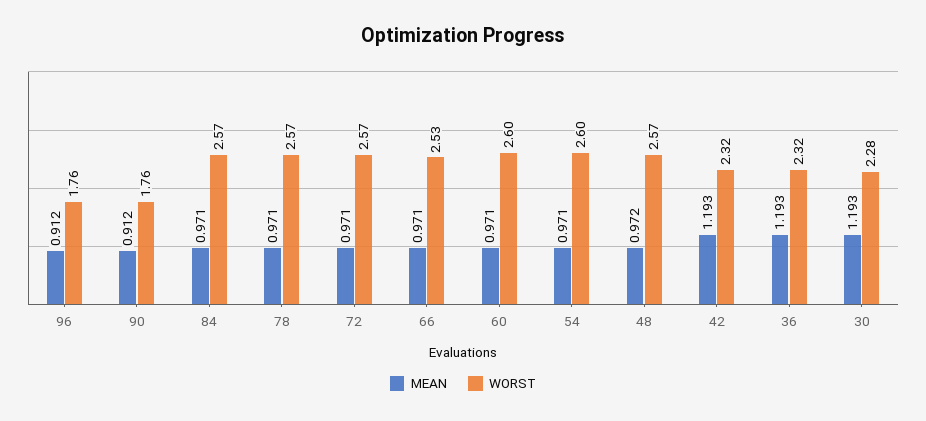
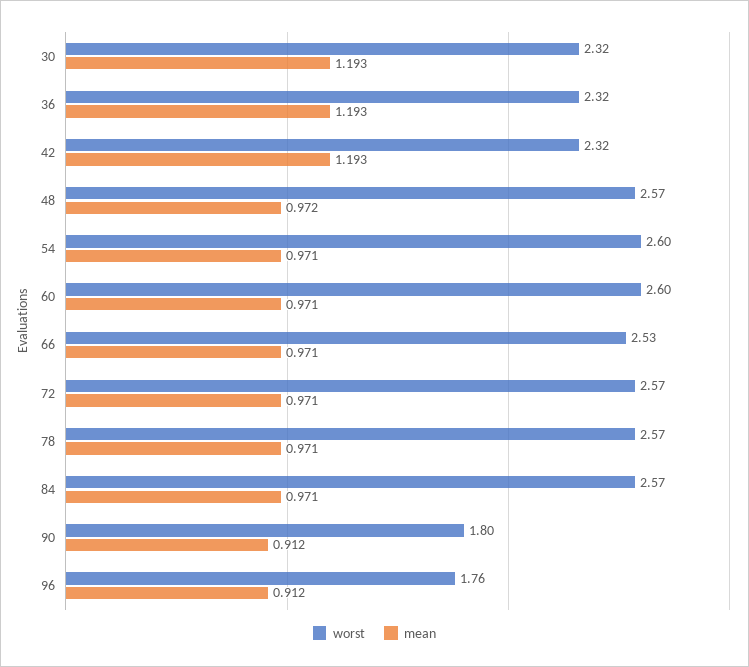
WORST, 90: 1.76 -> 1.8
WORST, 30: 2.28 -> 2.32

